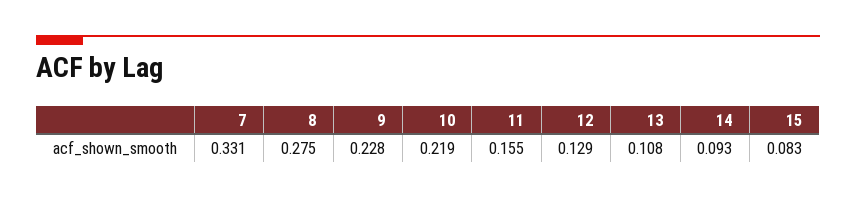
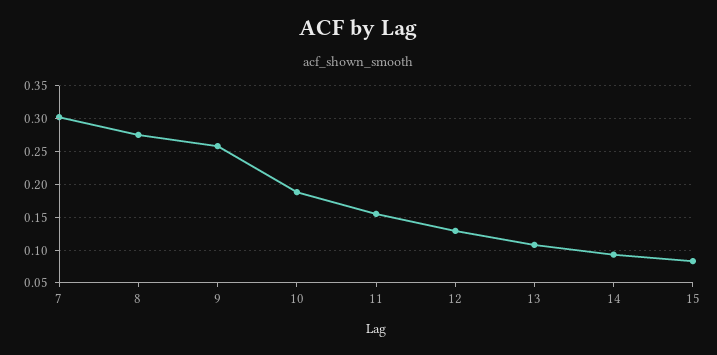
7: 0.331 -> 0.3
9: 0.228 -> 0.26
10: 0.219 -> 0.19

